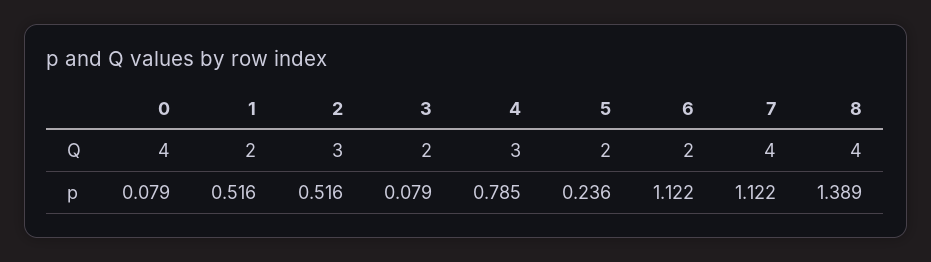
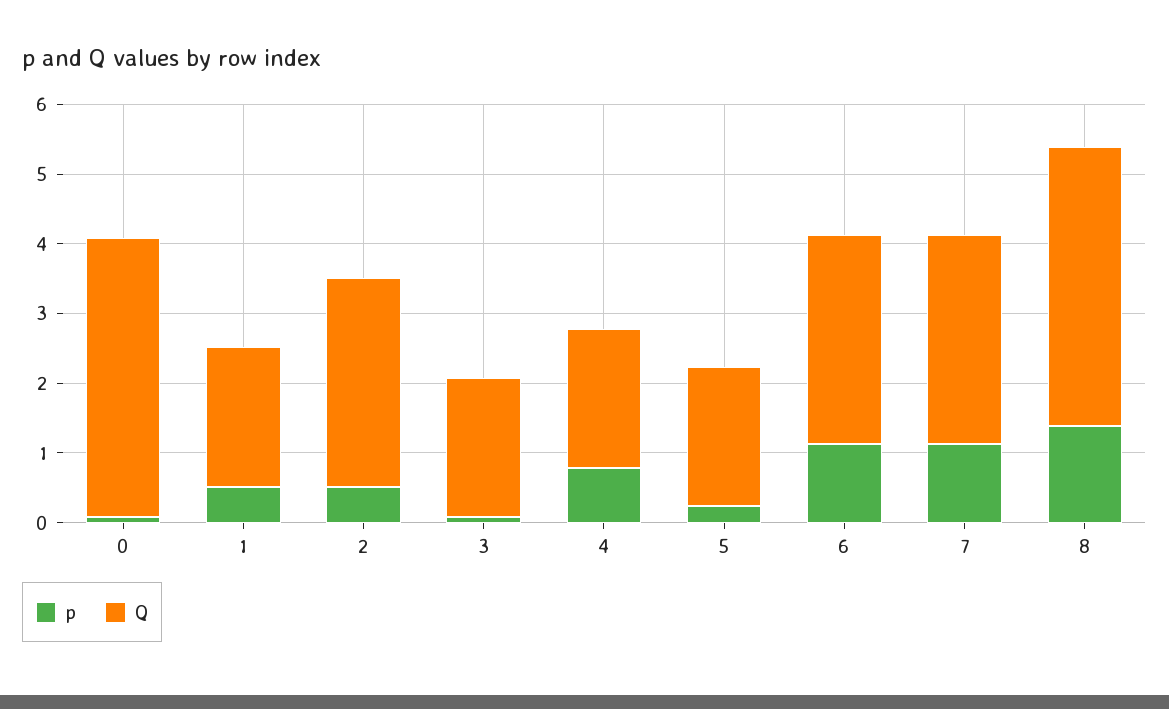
Q, 4: 3 -> 2
Q, 6: 2 -> 3
Q, 7: 4 -> 3

